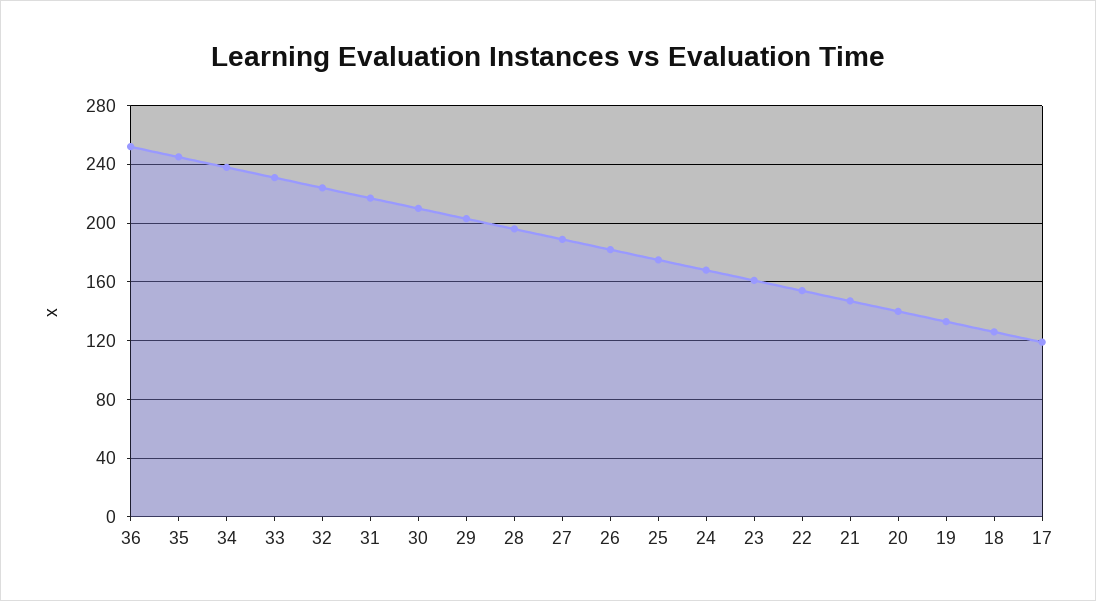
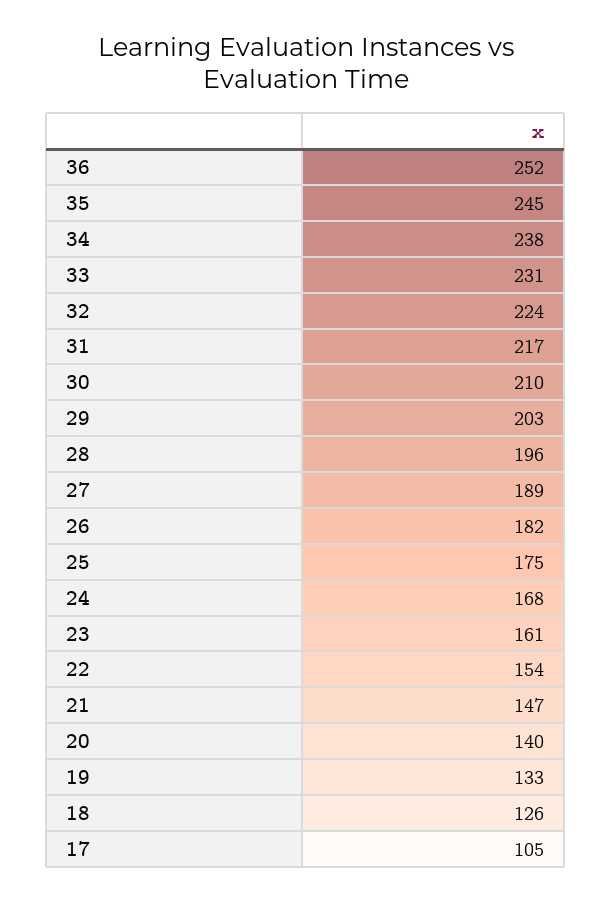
17: 120 -> 105

